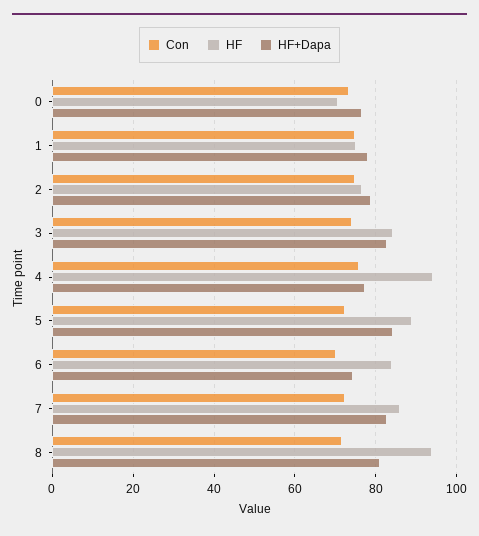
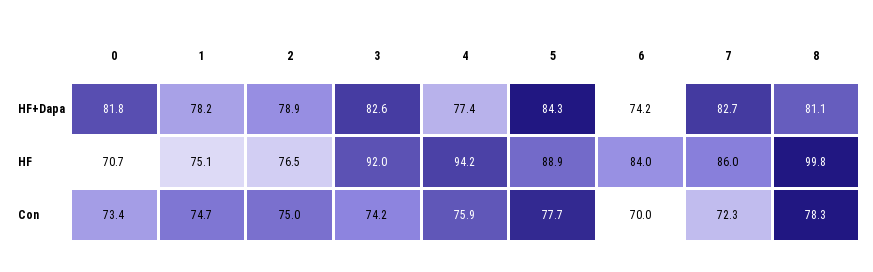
HF+Dapa, 0: 76 -> 81.8
HF, 3: 84 -> 92
Con, 5: 72 -> 77.7
Con, 8: 72 -> 78.3
HF, 8: 94 -> 99.8

